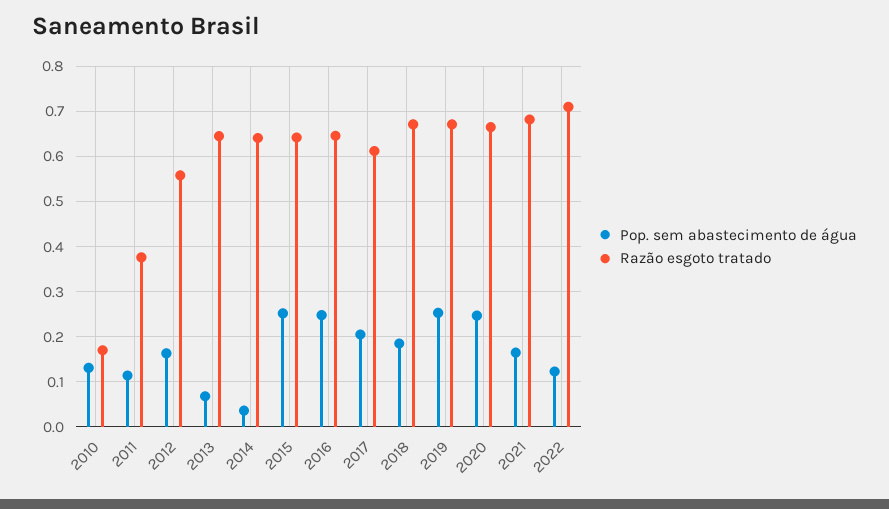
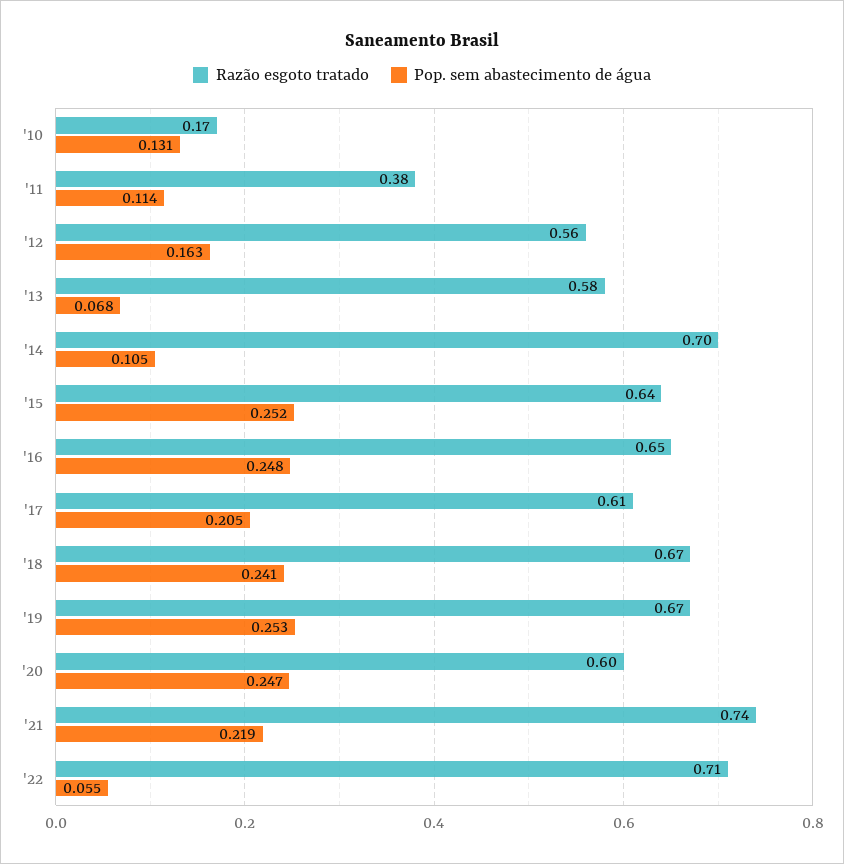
Razão esgoto tratado, 2013: 0.64 -> 0.58
Pop. sem abastecimento de água, 2014: 0.04 -> 0.105
Razão esgoto tratado, 2014: 0.64 -> 0.7
Pop. sem abastecimento de água, 2018: 0.18 -> 0.241
Razão esgoto tratado, 2020: 0.66 -> 0.6
Pop. sem abastecimento de água, 2021: 0.16 -> 0.219
Razão esgoto tratado, 2021: 0.68 -> 0.74
Pop. sem abastecimento de água, 2022: 0.12 -> 0.055

